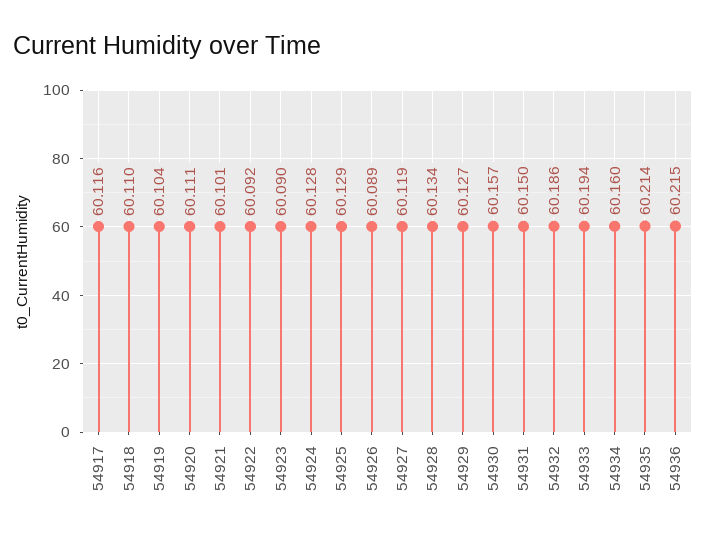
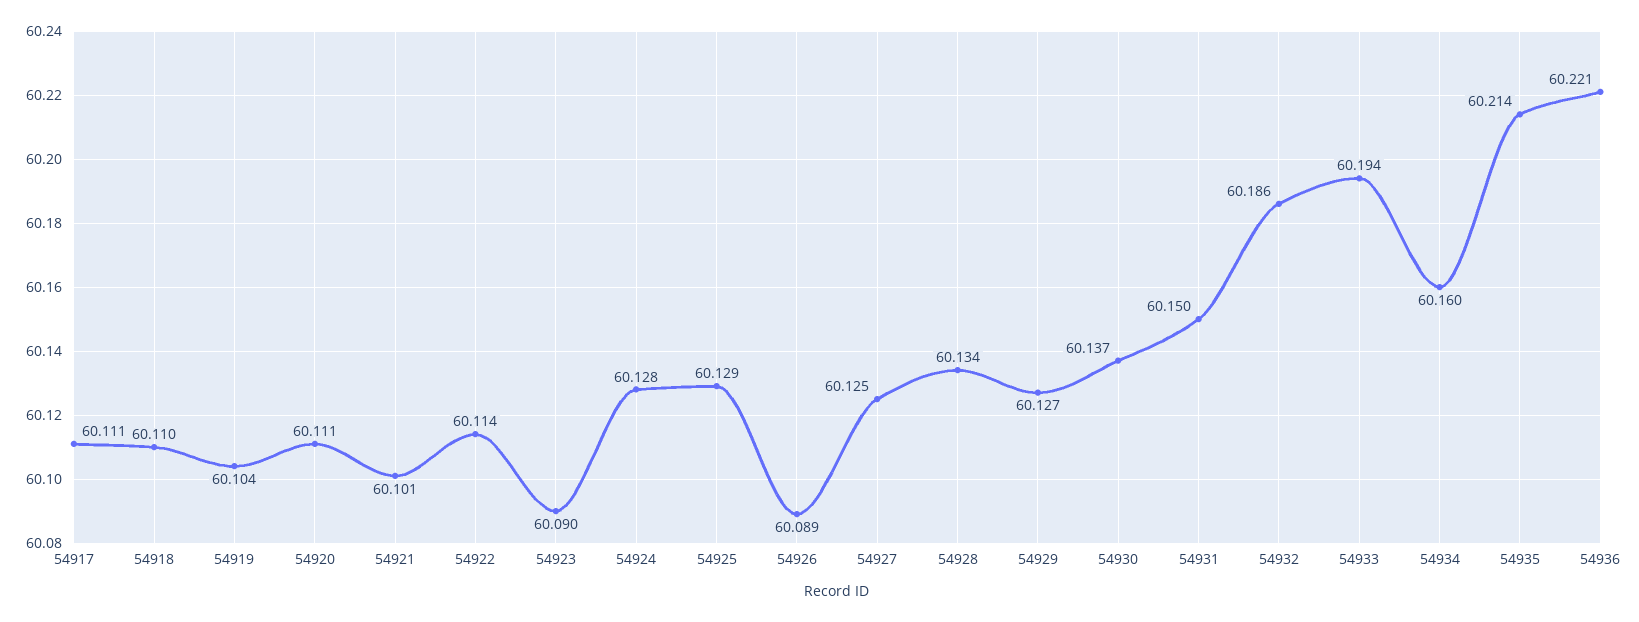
54917: 60.116 -> 60.111
54922: 60.092 -> 60.114
54927: 60.119 -> 60.125
54930: 60.157 -> 60.137
54936: 60.215 -> 60.221

